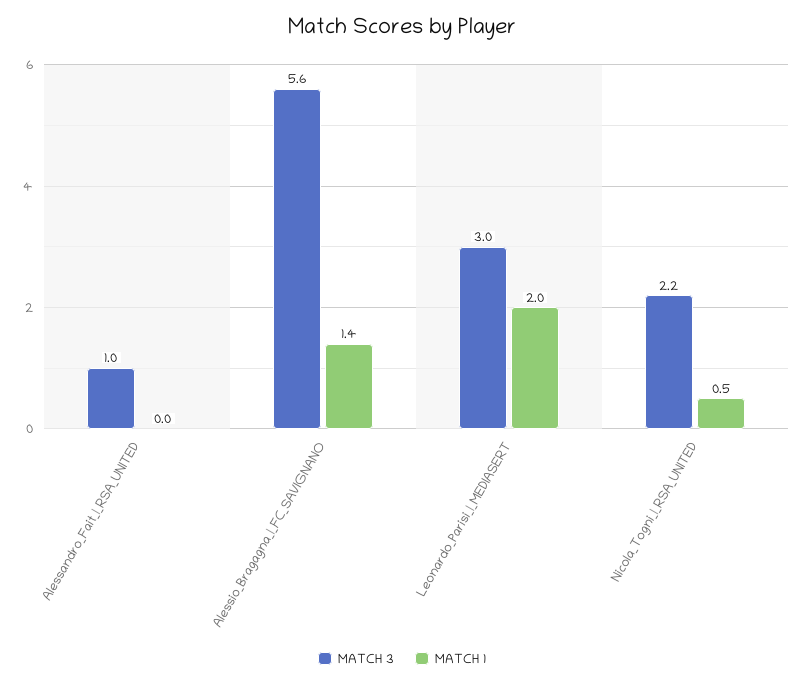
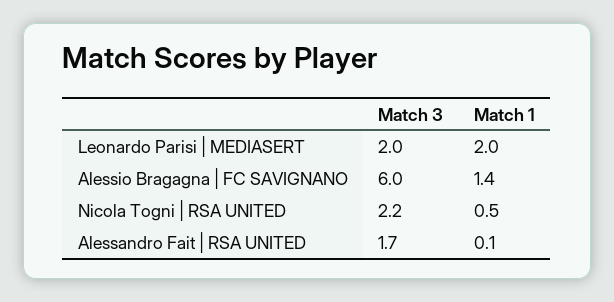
MATCH 3, Alessandro_Fait_|_RSA_UNITED: 1 -> 1.7
MATCH 1, Alessandro_Fait_|_RSA_UNITED: 0 -> 0.1
MATCH 3, Alessio_Bragagna_|_FC_SAVIGNANO: 5.6 -> 6
MATCH 3, Leonardo_Parisi_|_MEDIASERT: 3 -> 2

